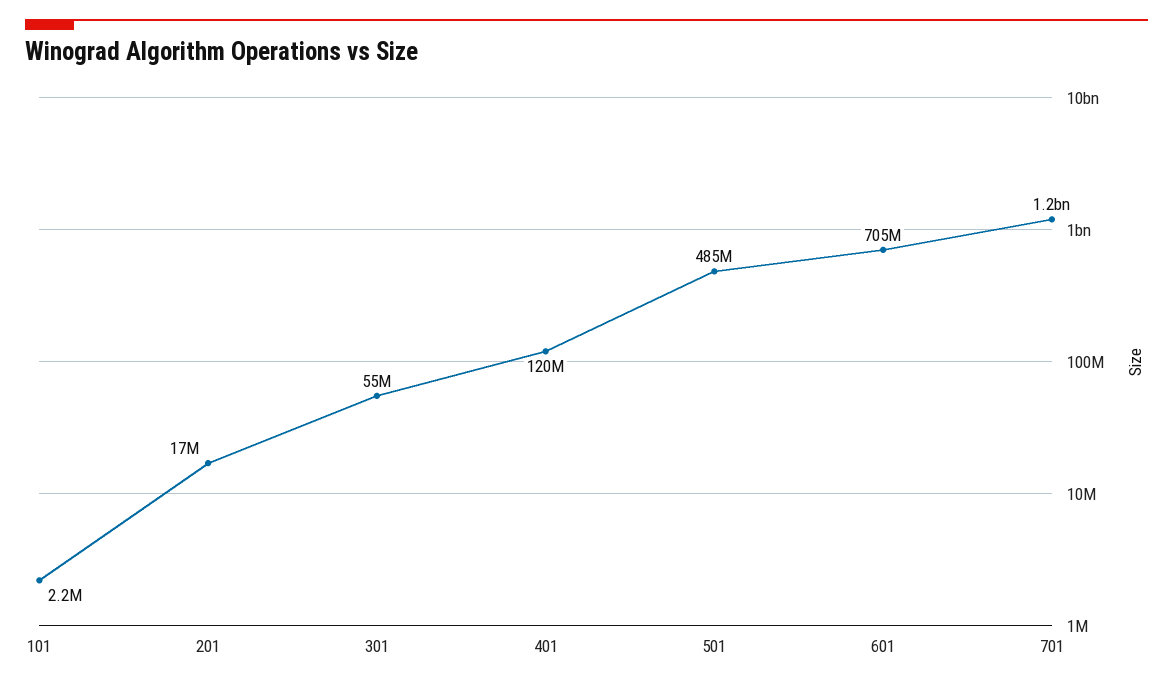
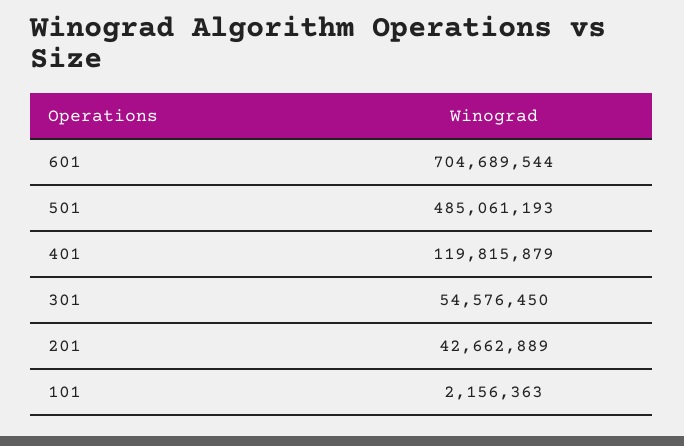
201: 17000000 -> 42662889
701: 1200000000 -> none

